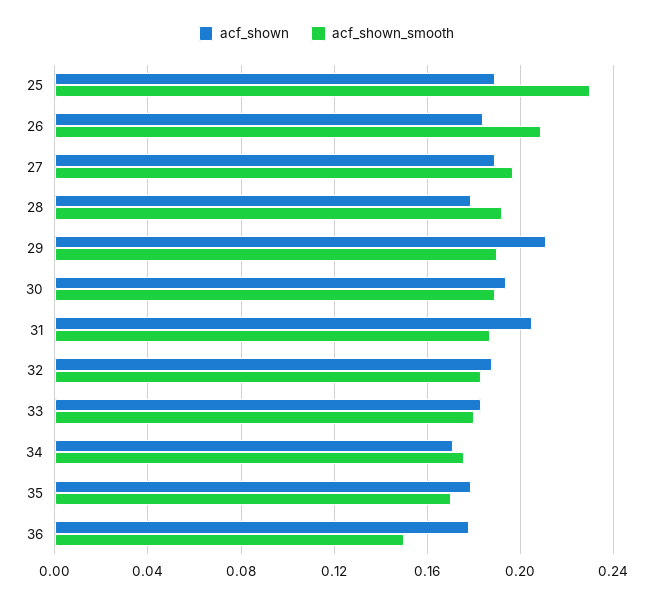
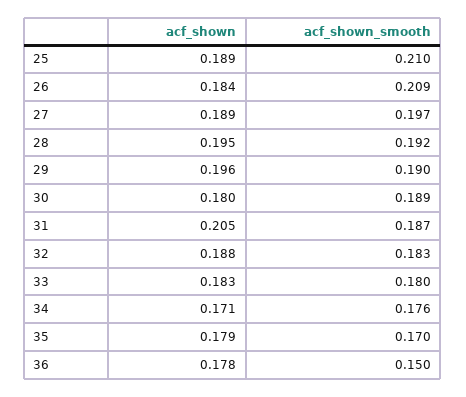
acf_shown_smooth, 25: 0.23 -> 0.21
acf_shown, 28: 0.18 -> 0.195
acf_shown, 29: 0.21 -> 0.196
acf_shown, 30: 0.195 -> 0.18

